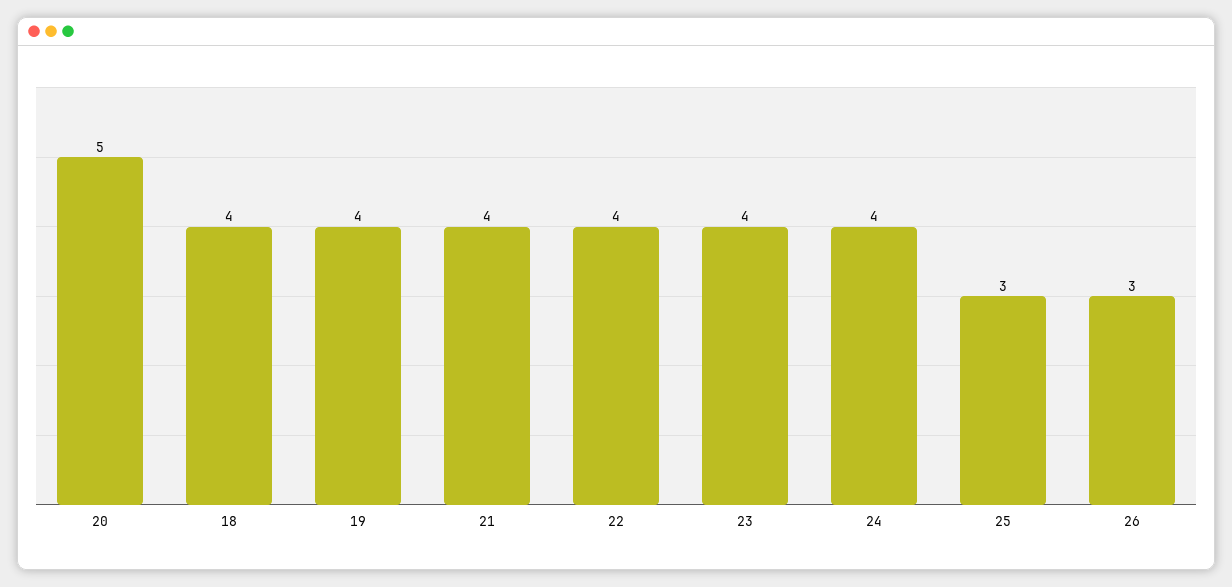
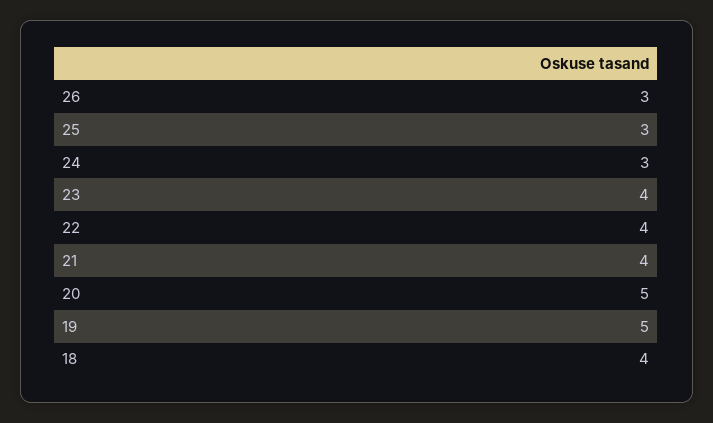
19: 4 -> 5
24: 4 -> 3

